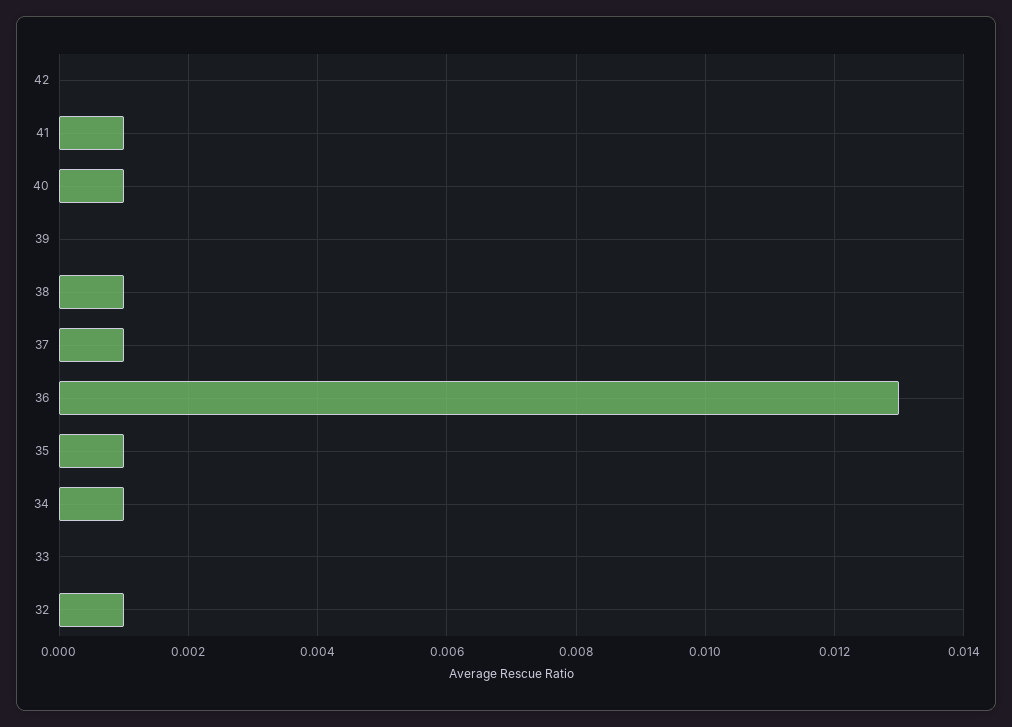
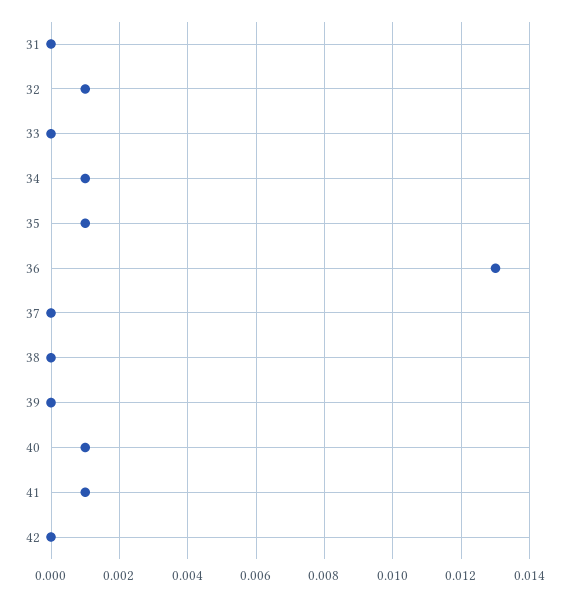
38: 0.001 -> 0
37: 0.001 -> 0
31: none -> 0

